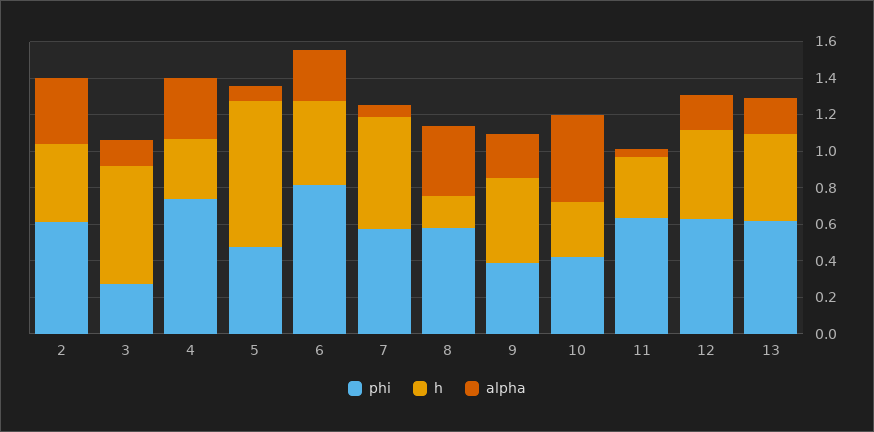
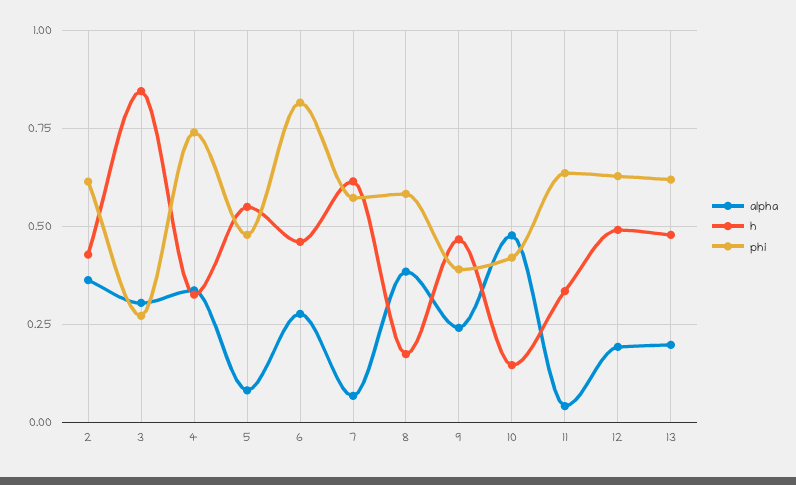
h, 3: 0.65 -> 0.85
alpha, 3: 0.15 -> 0.3
h, 5: 0.8 -> 0.55
h, 10: 0.3 -> 0.15

